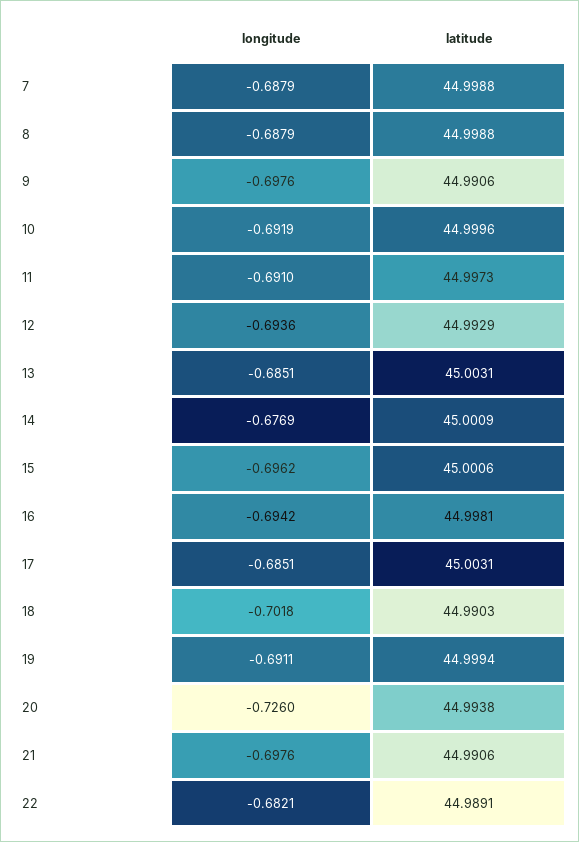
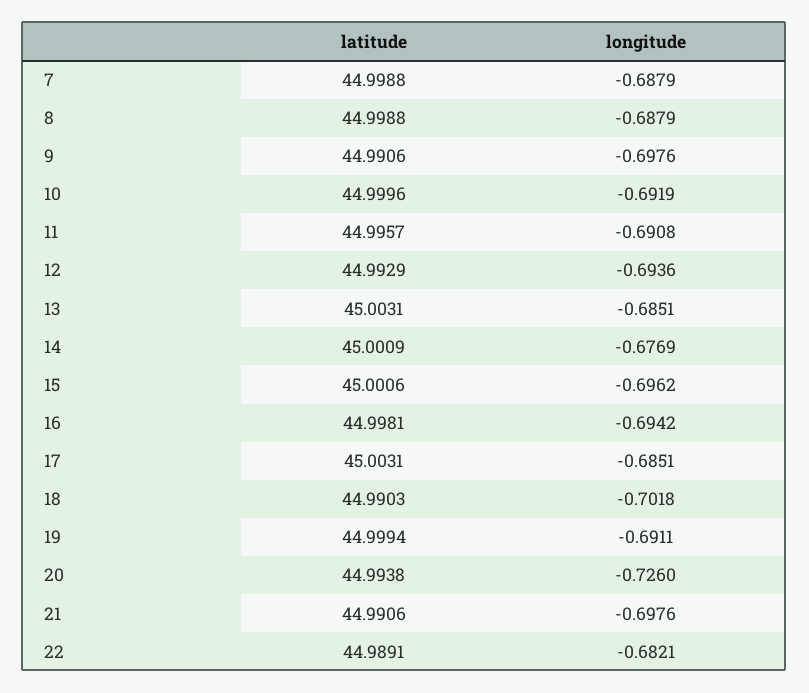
longitude, 11: -0.691 -> -0.6908
latitude, 11: 44.9973 -> 44.9957

